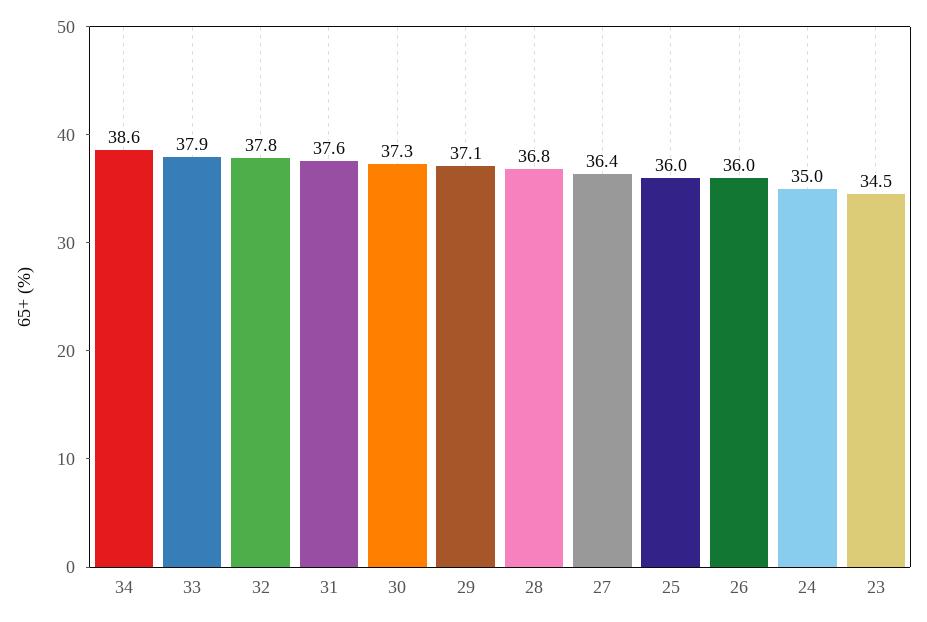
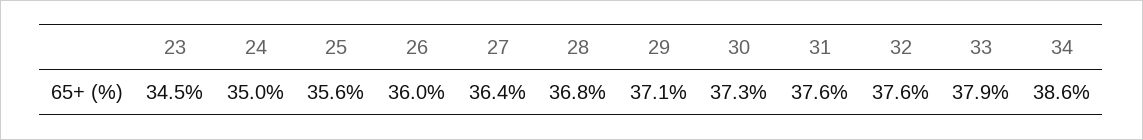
32: 37.8 -> 37.6
25: 36 -> 35.6

